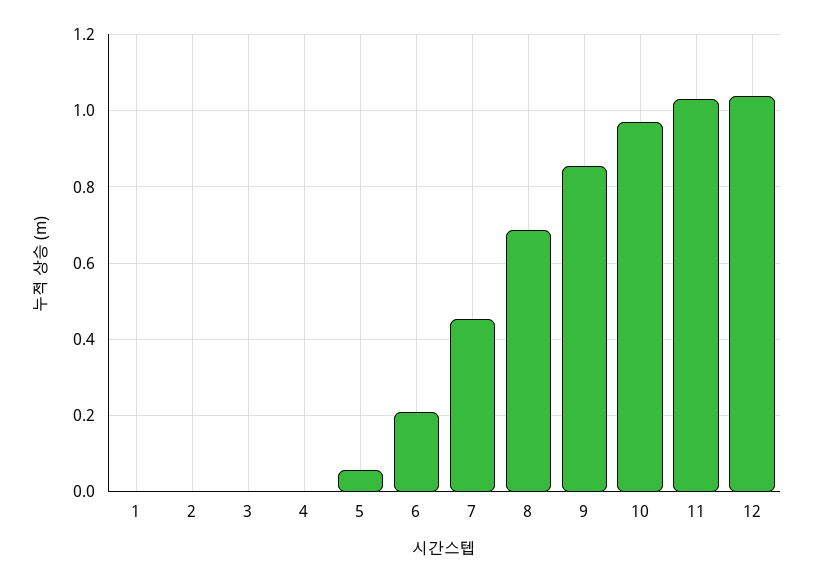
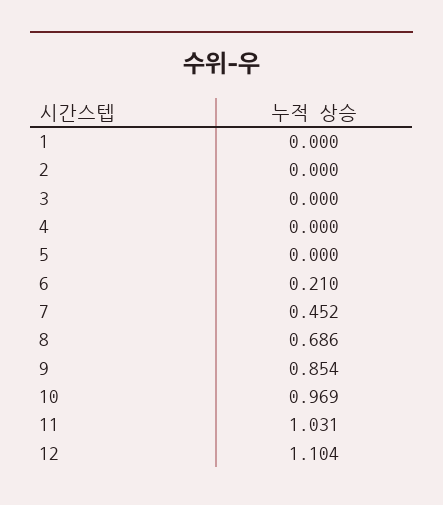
5: 0.06 -> 0
12: 1.04 -> 1.104

